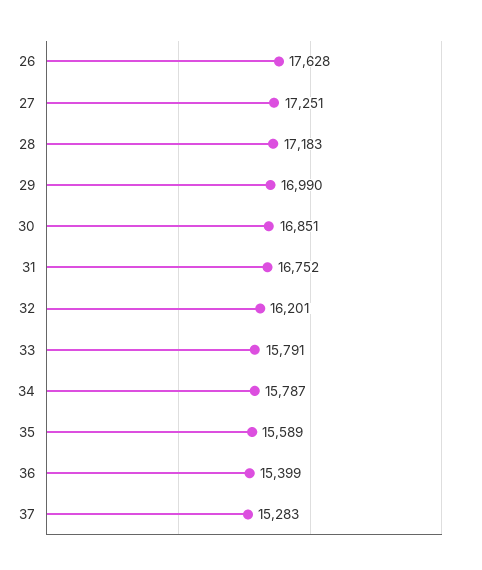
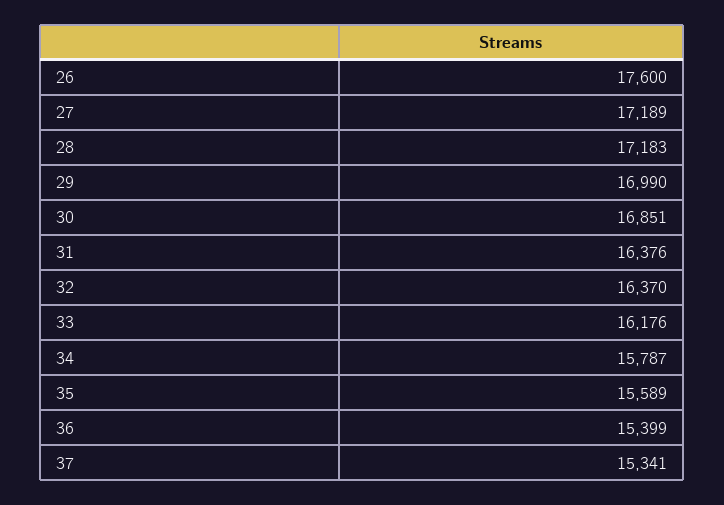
26: 17628 -> 17600
27: 17251 -> 17189
31: 16752 -> 16376
32: 16201 -> 16370
33: 15791 -> 16176
37: 15283 -> 15341

